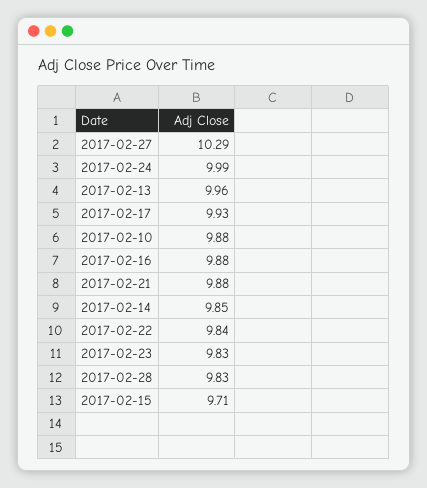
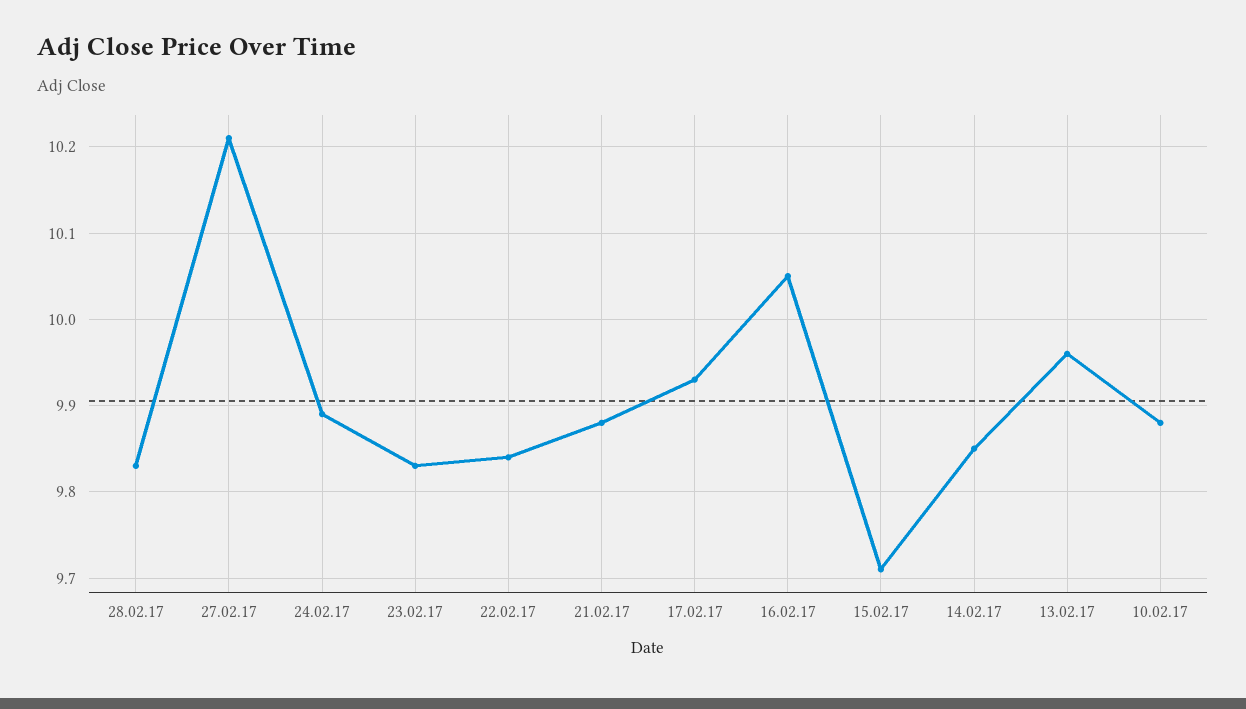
2017-02-27: 10.29 -> 10.21
2017-02-24: 9.99 -> 9.89
2017-02-16: 9.88 -> 10.05

